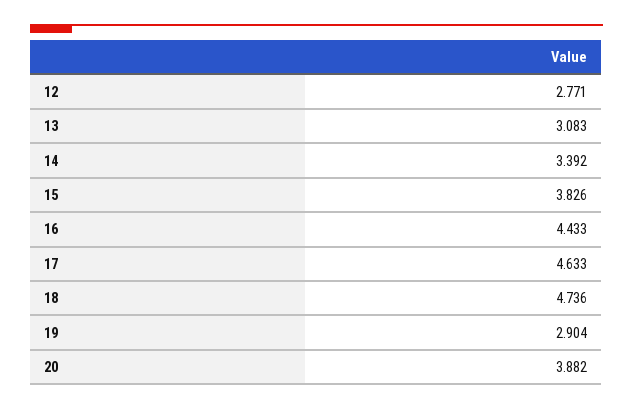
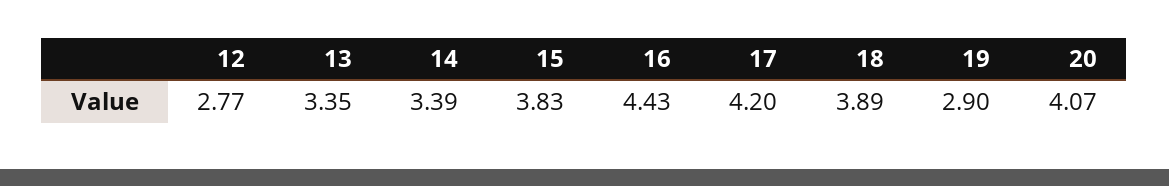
13: 3.083 -> 3.35
17: 4.633 -> 4.2
18: 4.736 -> 3.89
20: 3.882 -> 4.07

